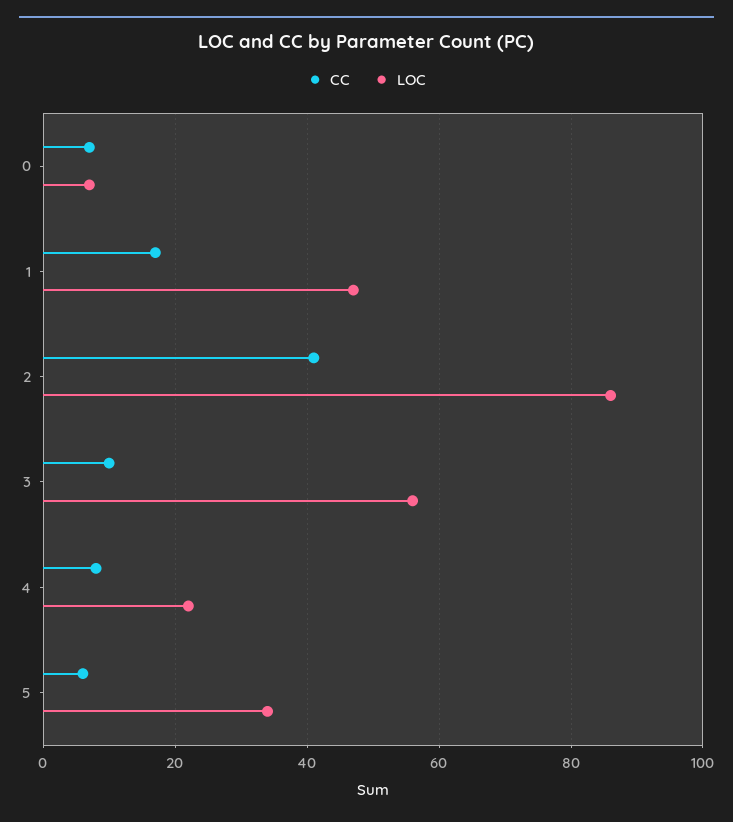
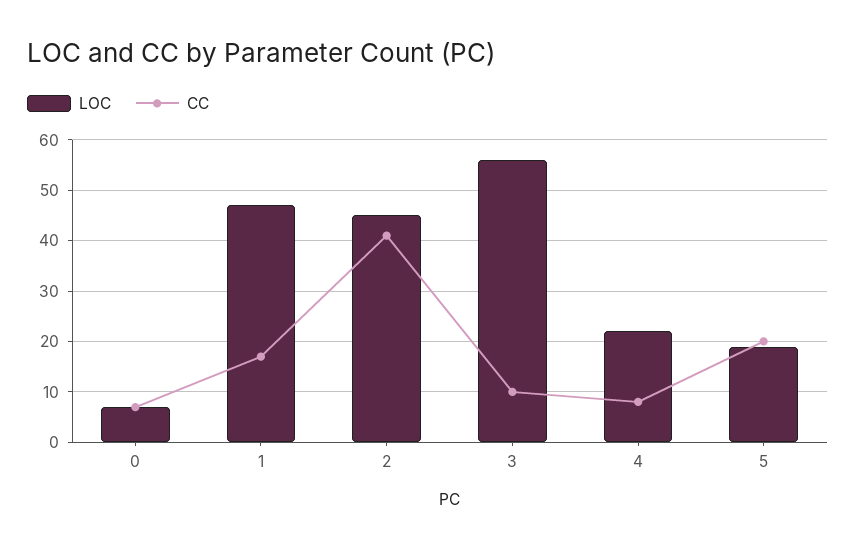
LOC, 2: 85 -> 45
CC, 5: 5 -> 20
LOC, 5: 35 -> 20

